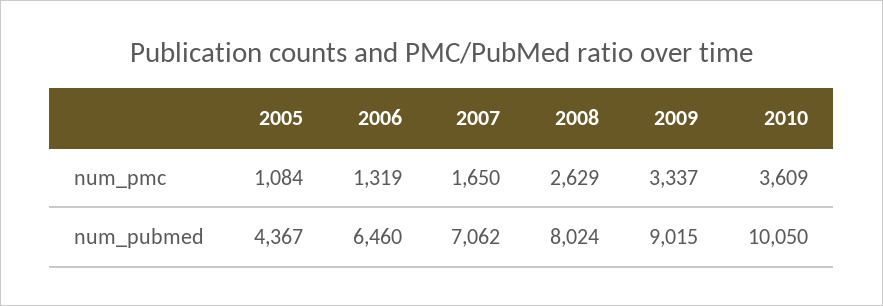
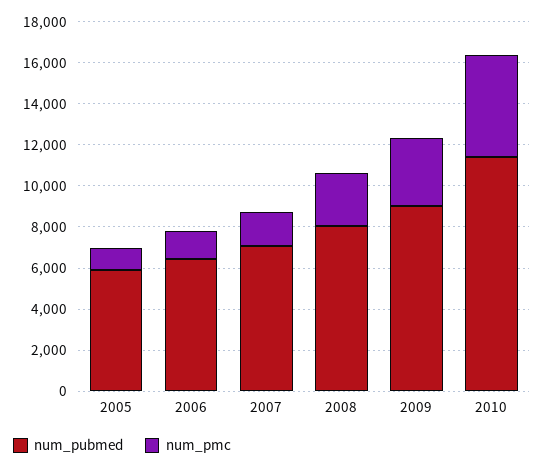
num_pmc, 2010: 3609 -> 5000
num_pubmed, 2005: 4367 -> 6000
num_pubmed, 2010: 10050 -> 11500

